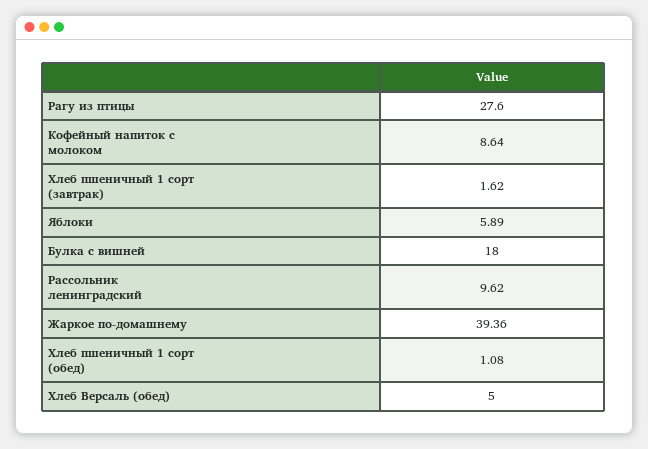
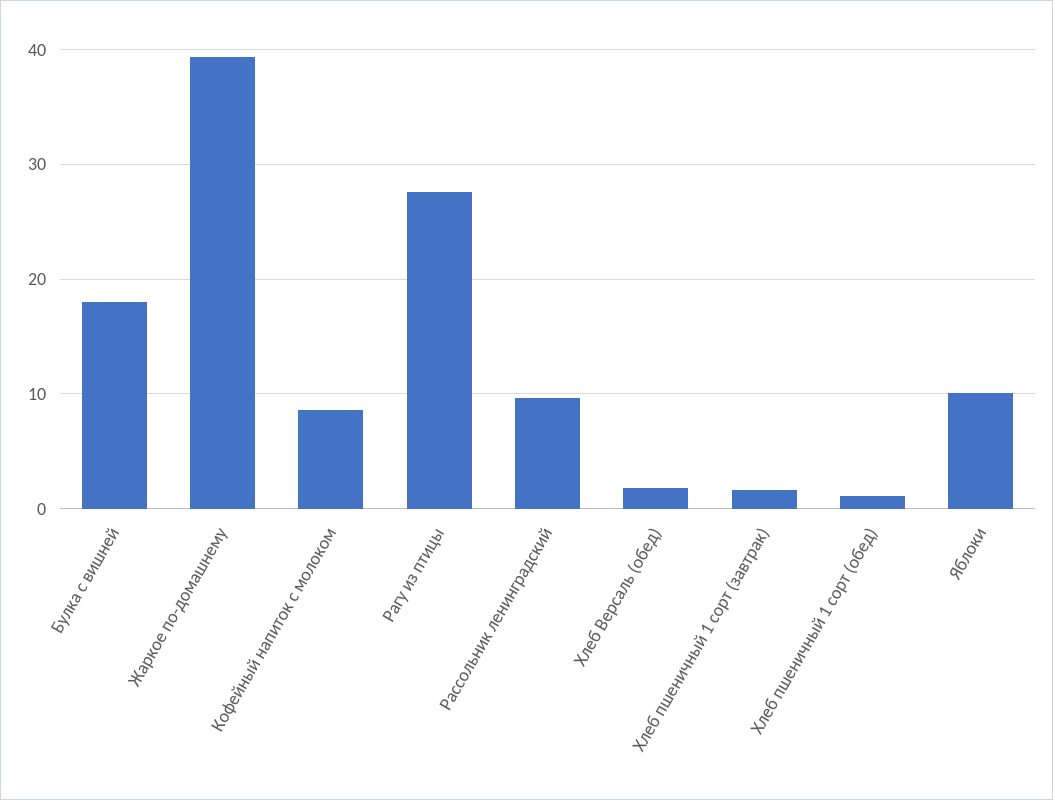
Яблоки: 5.89 -> 10
Хлеб Версаль (обед): 5 -> 2

